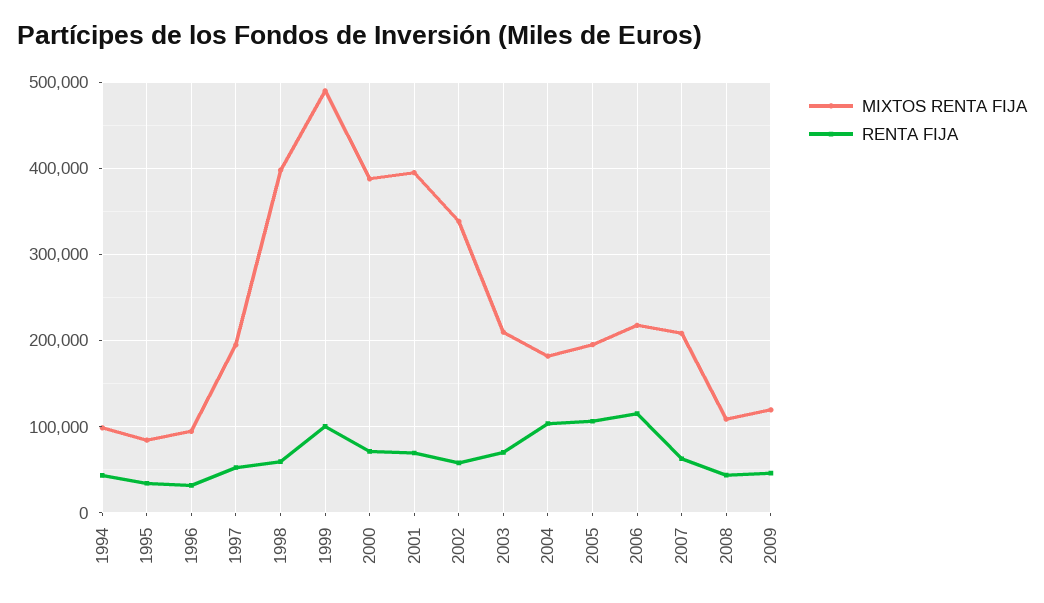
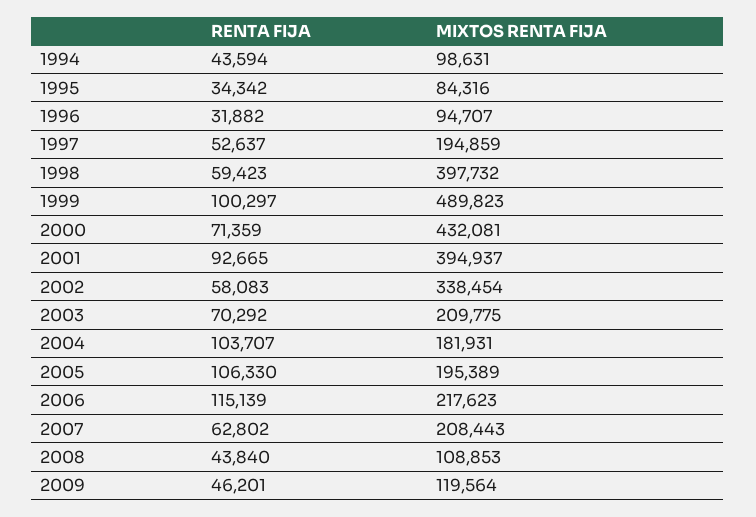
MIXTOS RENTA FIJA, 2000: 390000 -> 432081
RENTA FIJA, 2001: 70000 -> 92665

